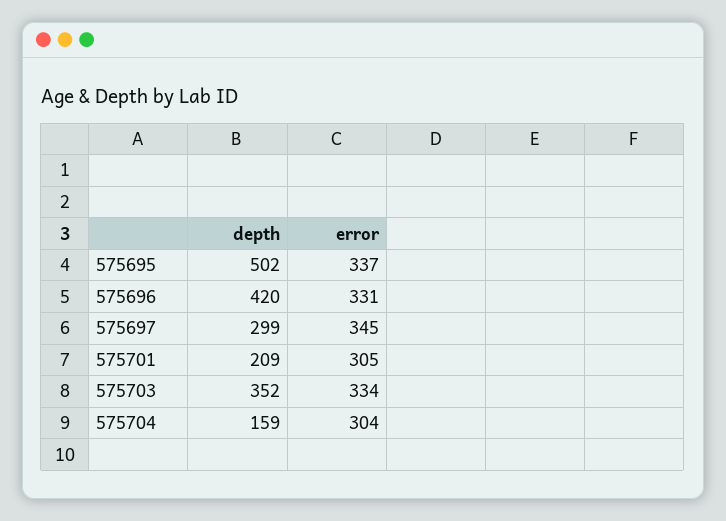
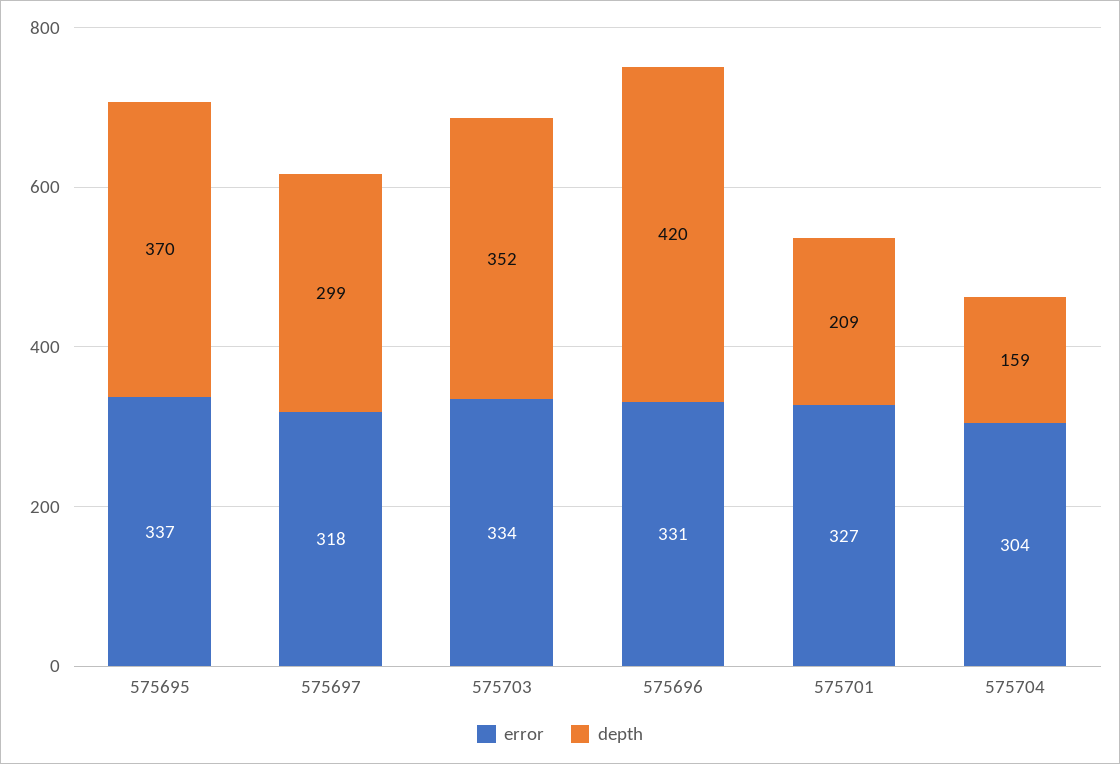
depth, 575695: 502 -> 370
error, 575697: 345 -> 318
error, 575701: 305 -> 327

